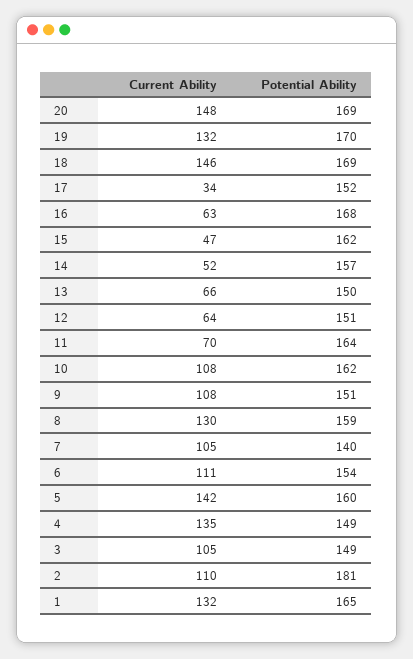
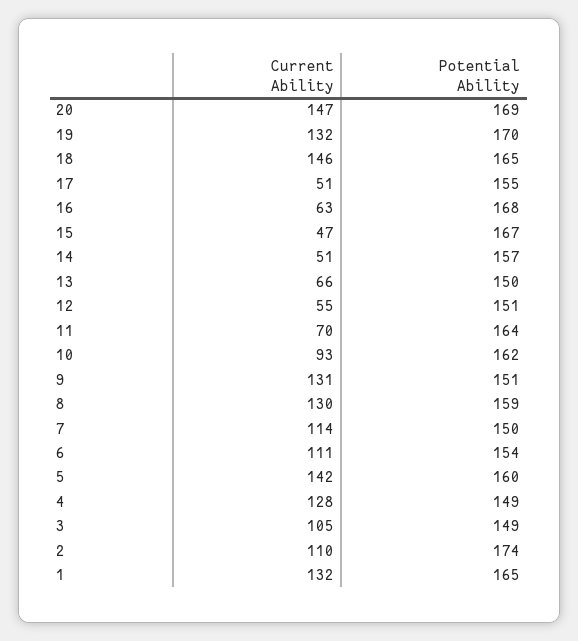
Current Ability, 20: 148 -> 147
Potential Ability, 18: 169 -> 165
Current Ability, 17: 34 -> 51
Potential Ability, 17: 152 -> 155
Potential Ability, 15: 162 -> 167
Current Ability, 14: 52 -> 51
Current Ability, 12: 64 -> 55
Current Ability, 10: 108 -> 93
Current Ability, 9: 108 -> 131
Current Ability, 7: 105 -> 114
Potential Ability, 7: 140 -> 150
Current Ability, 4: 135 -> 128
Potential Ability, 2: 181 -> 174

